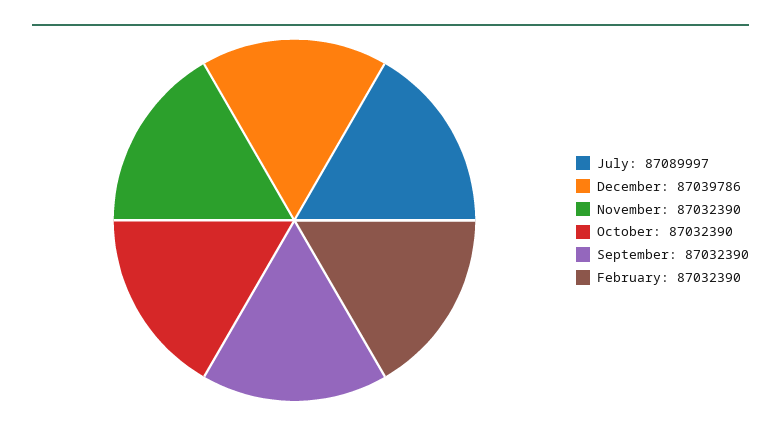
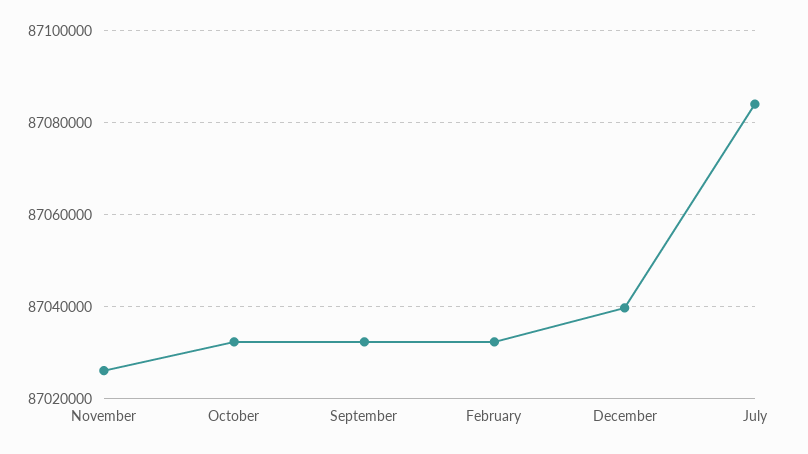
July: 87089997 -> 87084000
November: 87032390 -> 87026000

